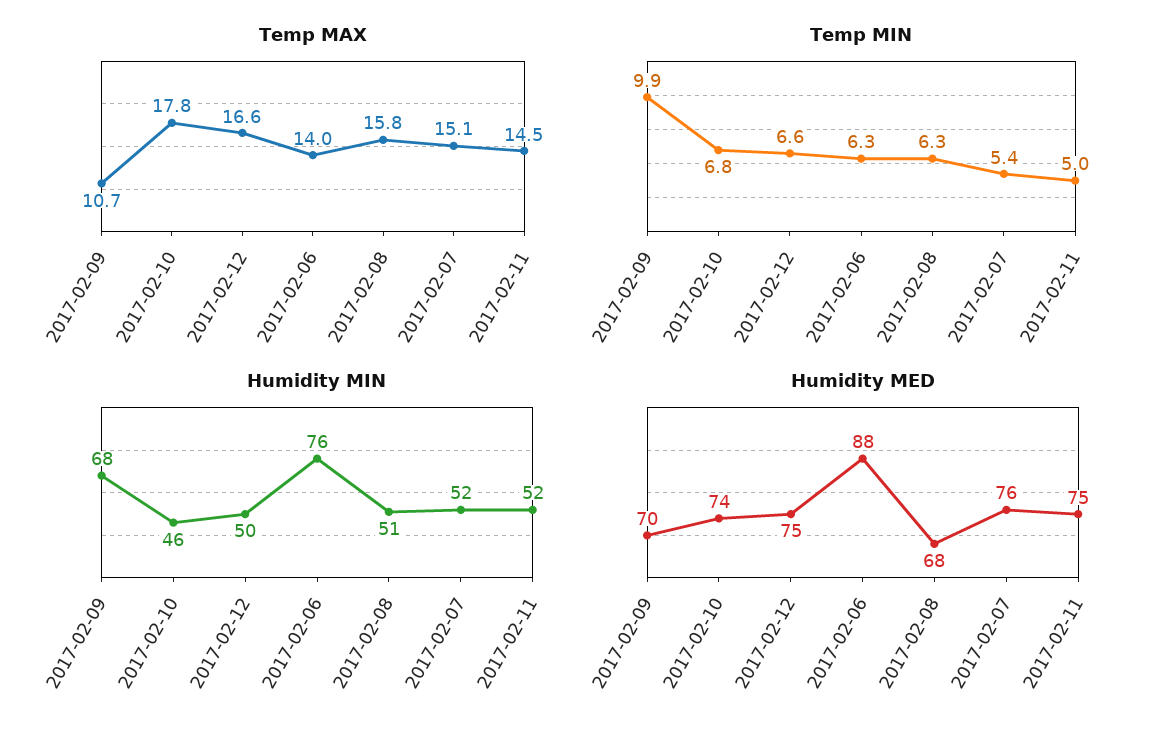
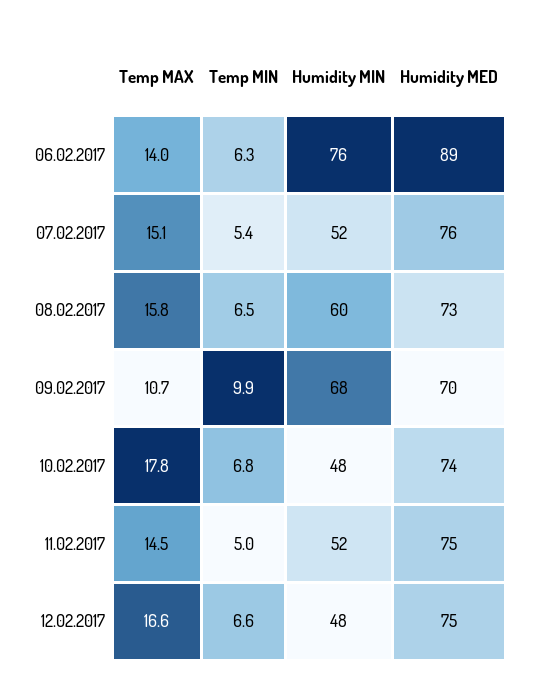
Temp MIN, 2017-02-08: 6.3 -> 6.5
Humidity MIN, 2017-02-10: 46 -> 48
Humidity MIN, 2017-02-12: 50 -> 48
Humidity MIN, 2017-02-08: 51 -> 60
Humidity MED, 2017-02-06: 88 -> 89
Humidity MED, 2017-02-08: 68 -> 73

